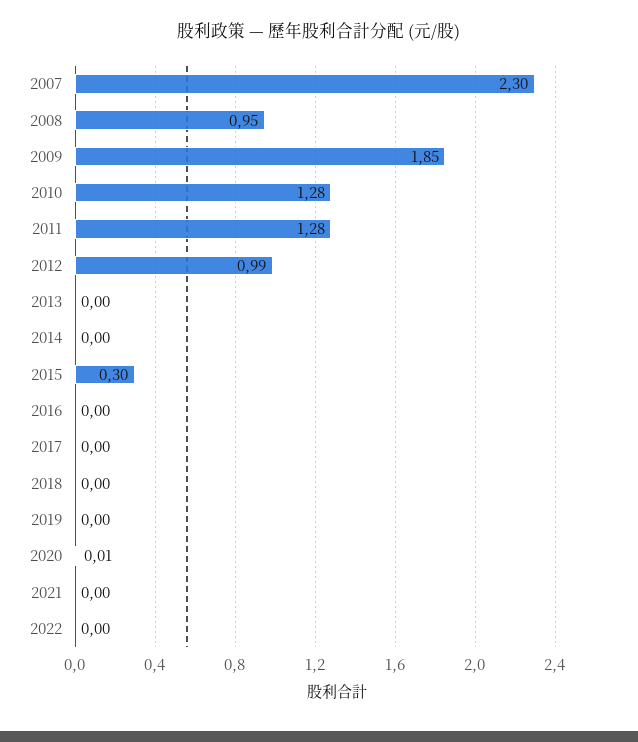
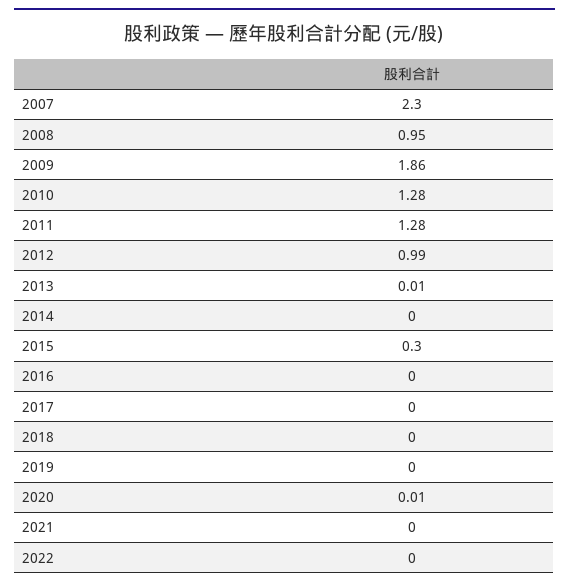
2009: 1.85 -> 1.86
2013: 0 -> 0.01

